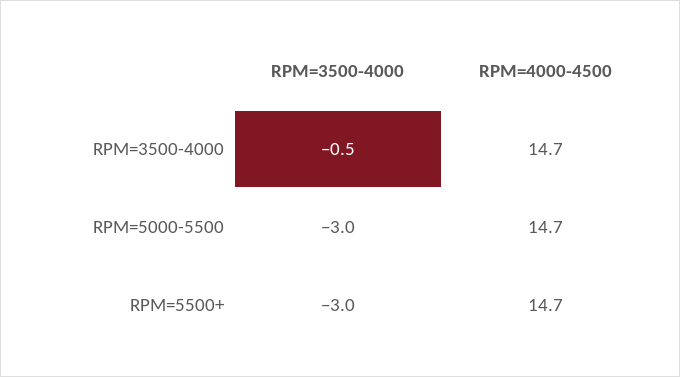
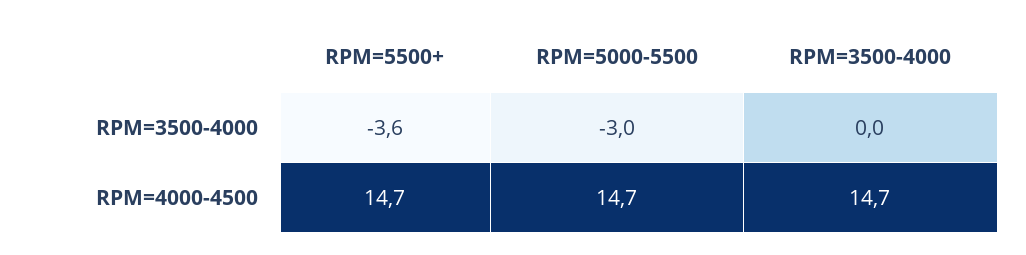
RPM=3500-4000, RPM=3500-4000: -0.5 -> 0
RPM=3500-4000, RPM=5500+: -3 -> -3.6

